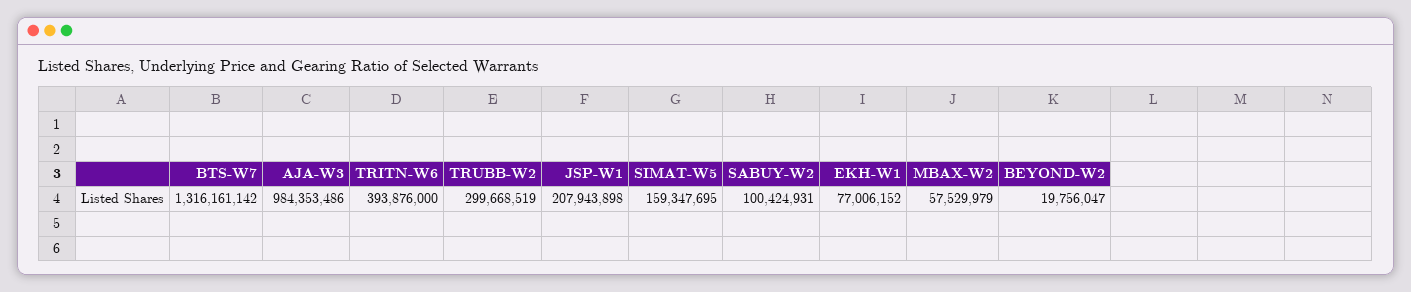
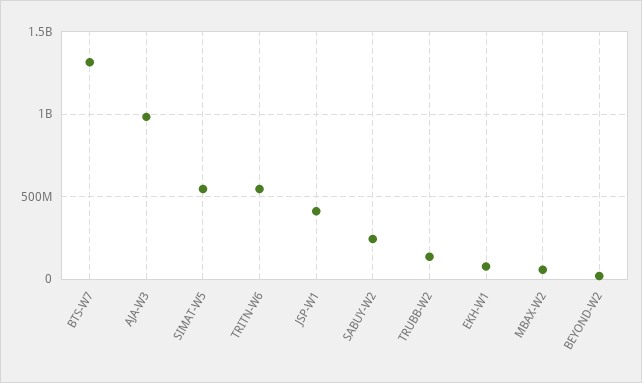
TRITN-W6: 393876000 -> 550000000
TRUBB-W2: 299668519 -> 150000000
JSP-W1: 207943898 -> 400000000
SIMAT-W5: 159347695 -> 550000000
SABUY-W2: 100424931 -> 250000000

